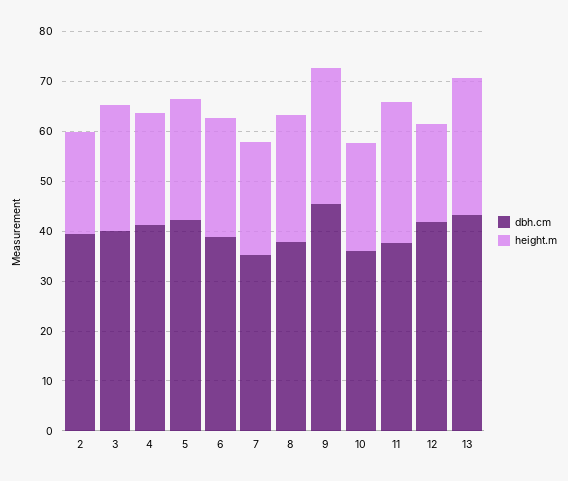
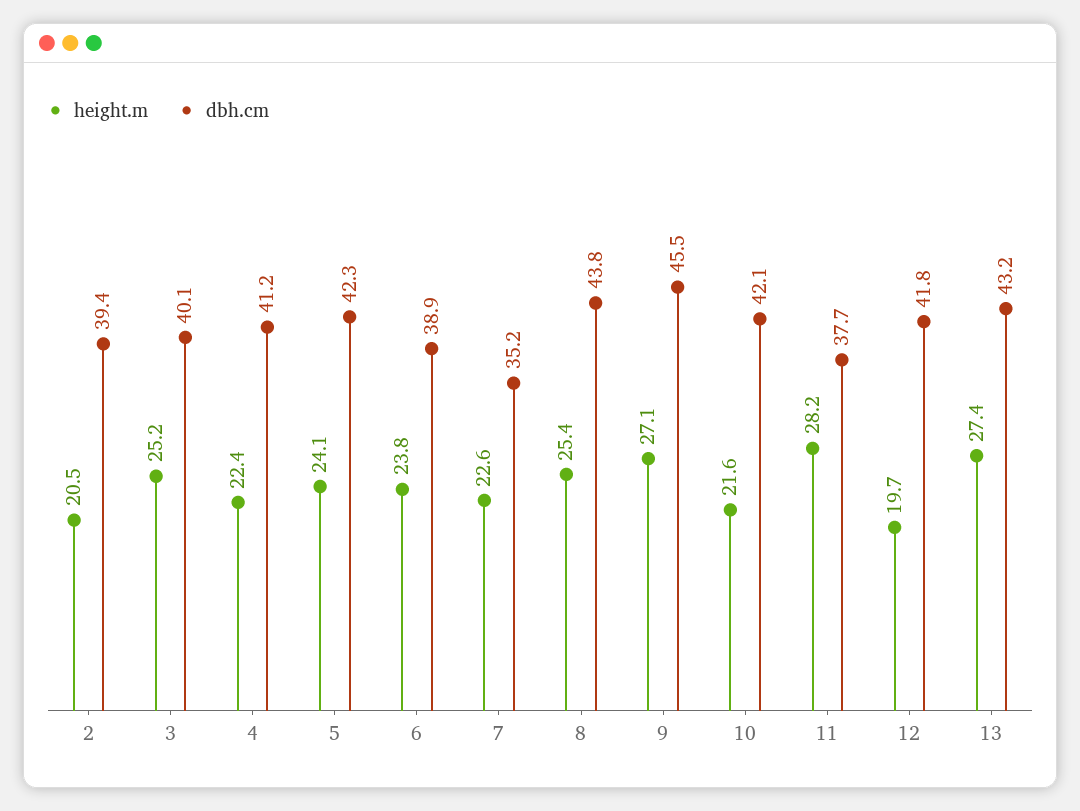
dbh.cm, 8: 38 -> 43.8
dbh.cm, 10: 36 -> 42.1

